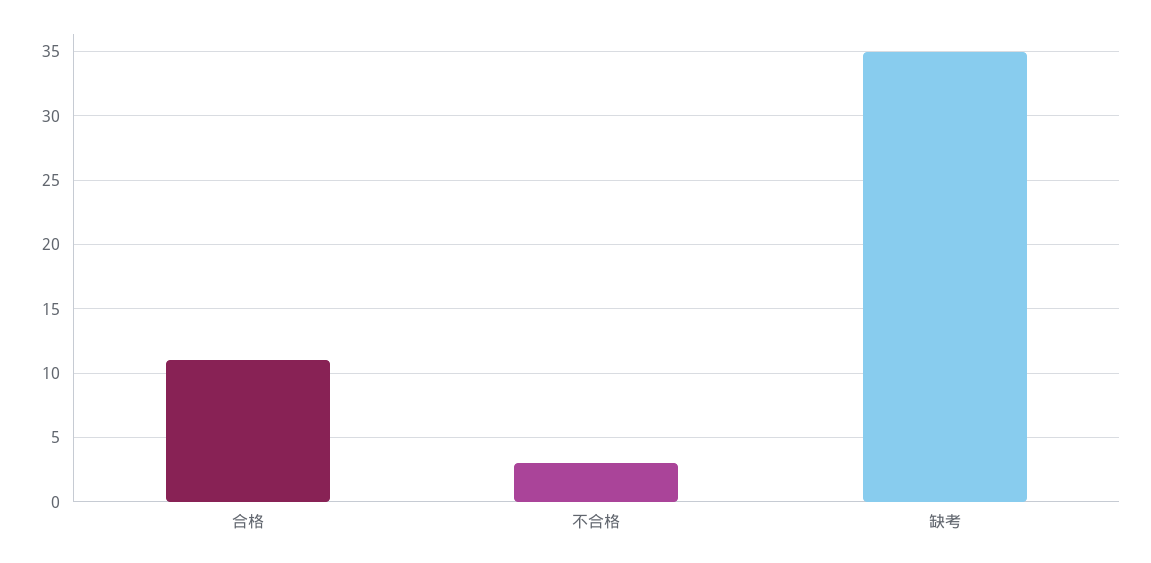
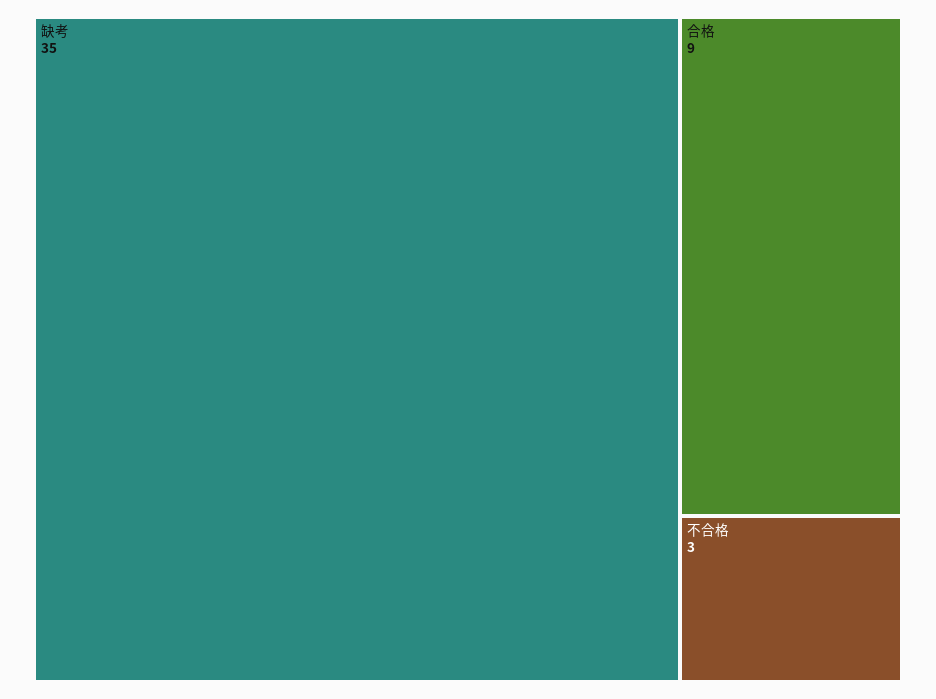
合格: 11 -> 9

